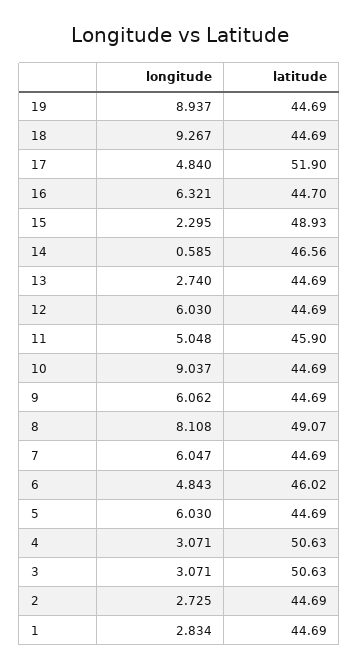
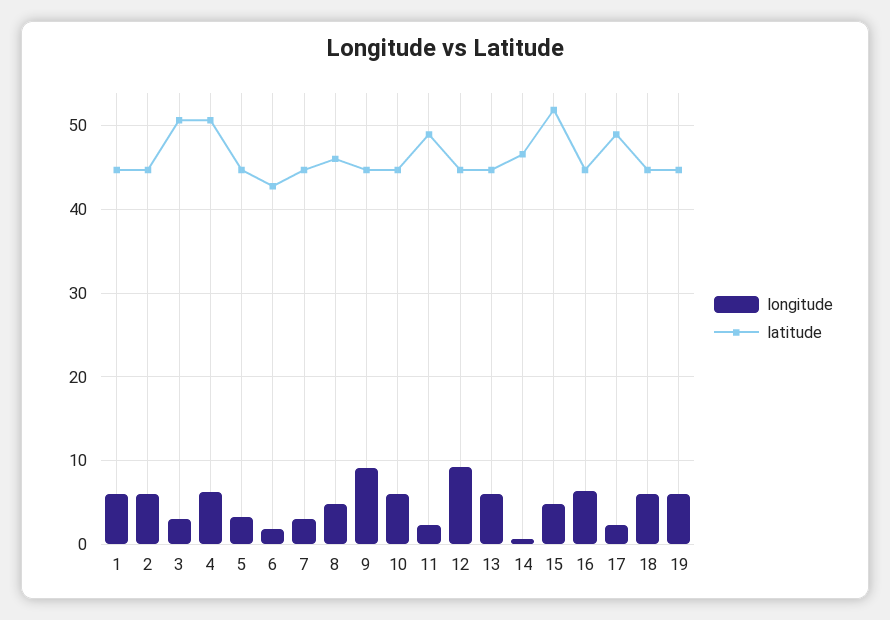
longitude, 19: 8.937 -> 6
longitude, 18: 9.267 -> 6
longitude, 17: 4.84 -> 2
latitude, 17: 51.9 -> 49
longitude, 15: 2.295 -> 5
latitude, 15: 48.93 -> 52
longitude, 13: 2.74 -> 6
longitude, 12: 6.03 -> 9
longitude, 11: 5.048 -> 2
latitude, 11: 45.9 -> 49
longitude, 10: 9.037 -> 6
longitude, 9: 6.062 -> 9
longitude, 8: 8.108 -> 5
latitude, 8: 49.07 -> 46
longitude, 7: 6.047 -> 3
longitude, 6: 4.843 -> 2
latitude, 6: 46.02 -> 43
longitude, 5: 6.03 -> 3
longitude, 4: 3.071 -> 6
longitude, 2: 2.725 -> 6
longitude, 1: 2.834 -> 6

